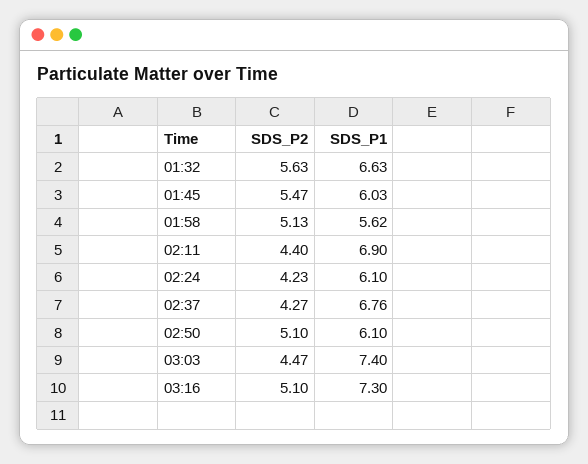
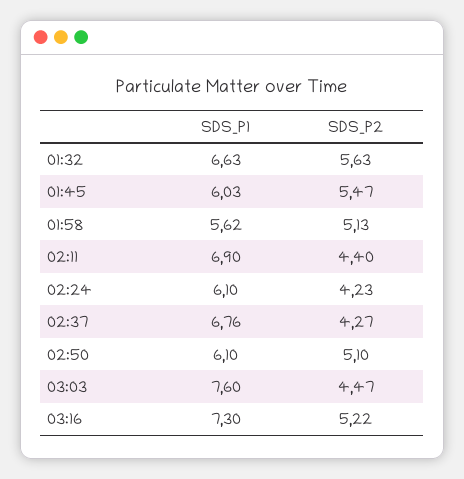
SDS_P1, 03:03: 7.4 -> 7.6
SDS_P2, 03:16: 5.1 -> 5.22

